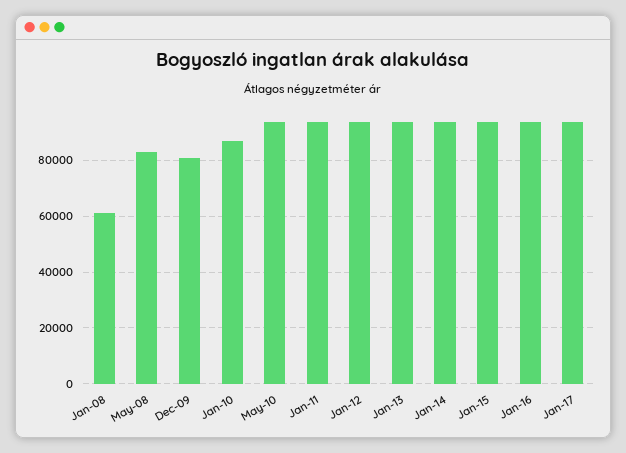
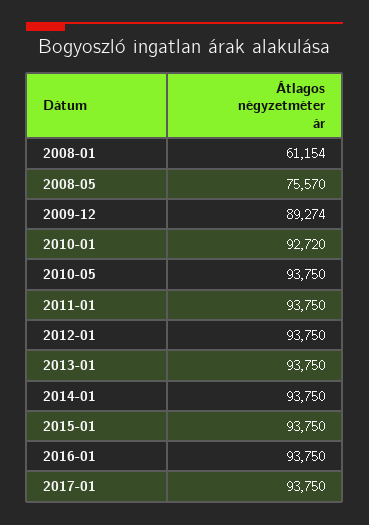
May-08: 82500 -> 75570
Dec-09: 80000 -> 89274
Jan-10: 87500 -> 92720

